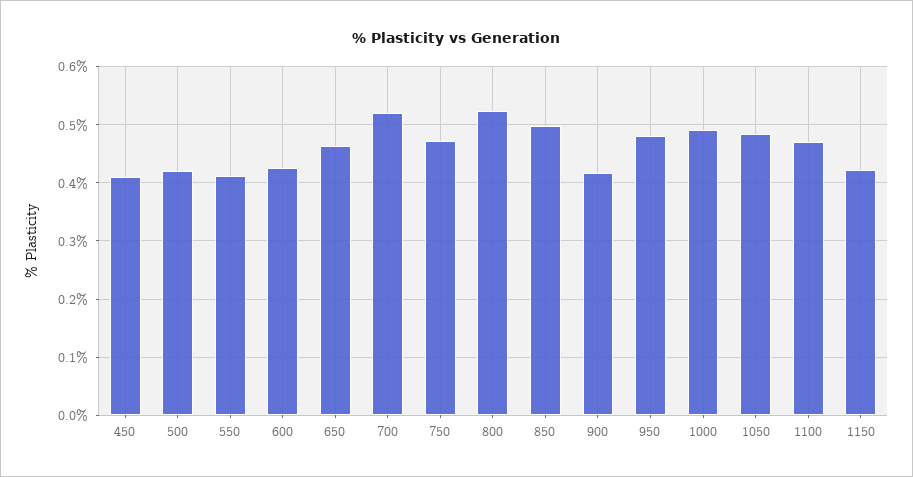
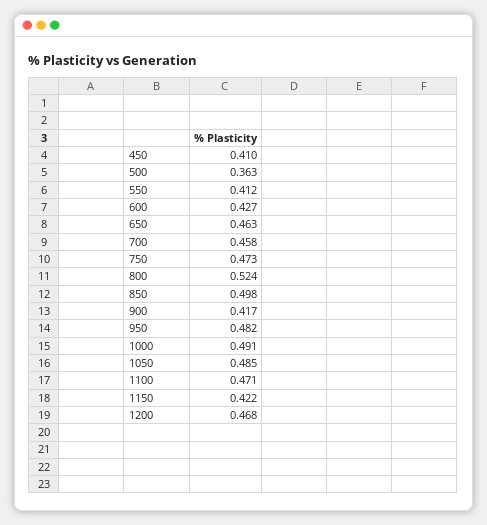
500: 0.42 -> 0.363
700: 0.52 -> 0.458
1200: none -> 0.468

